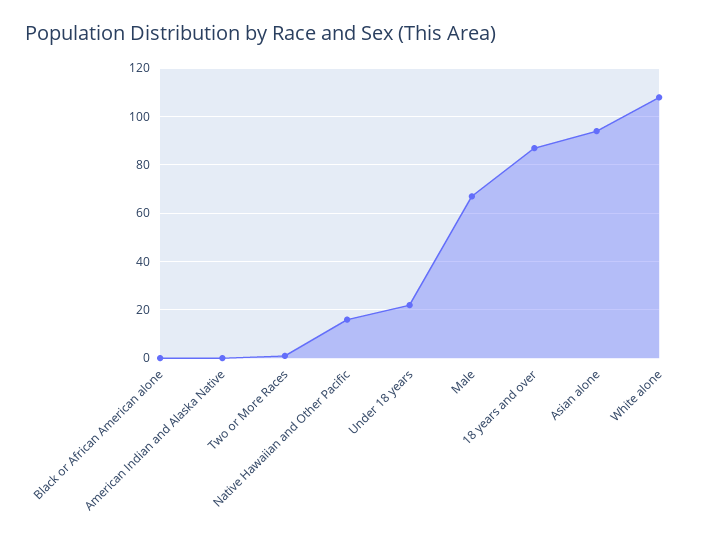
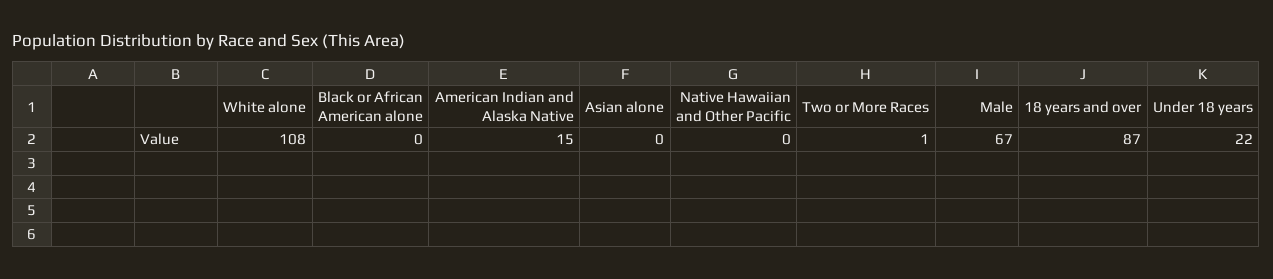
American Indian and Alaska Native: 0 -> 15
Native Hawaiian and Other Pacific: 15 -> 0
Asian alone: 95 -> 0

